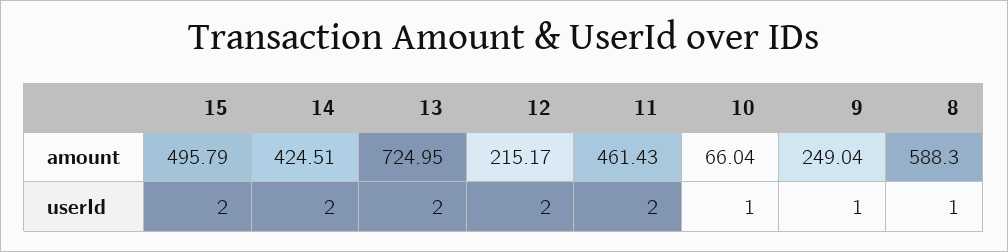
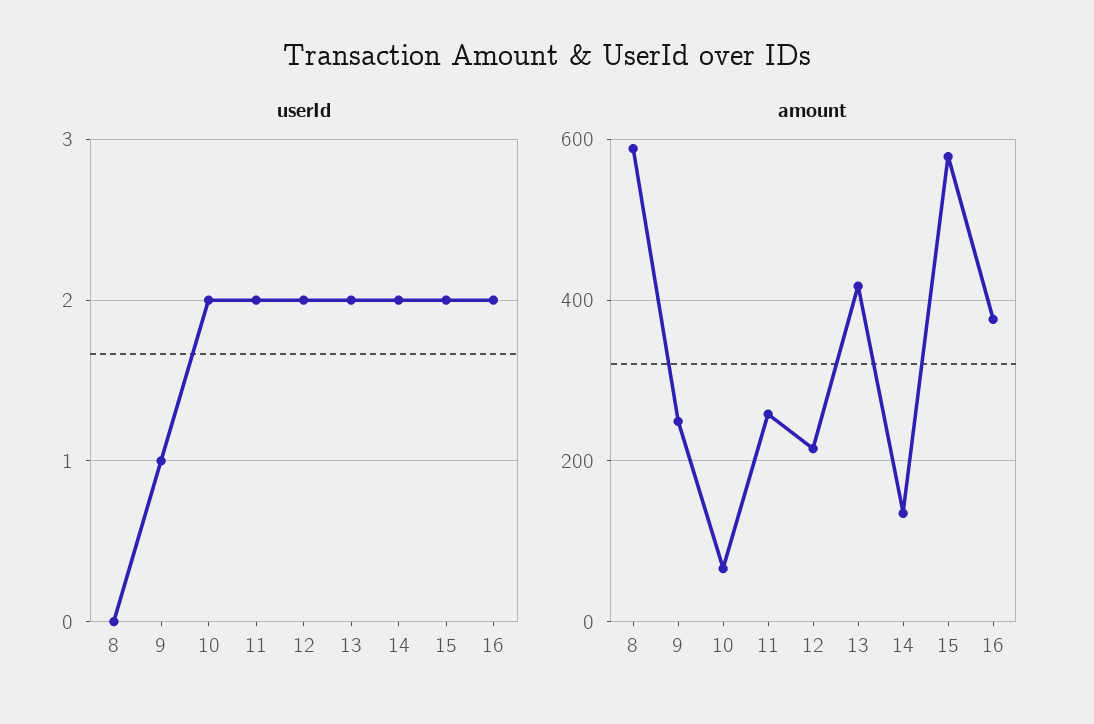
amount, 15: 495.79 -> 580
amount, 14: 424.51 -> 140
amount, 13: 724.95 -> 420
amount, 11: 461.43 -> 260
userId, 10: 1 -> 2
userId, 8: 1 -> 0
userId, 16: none -> 2
amount, 16: none -> 380

